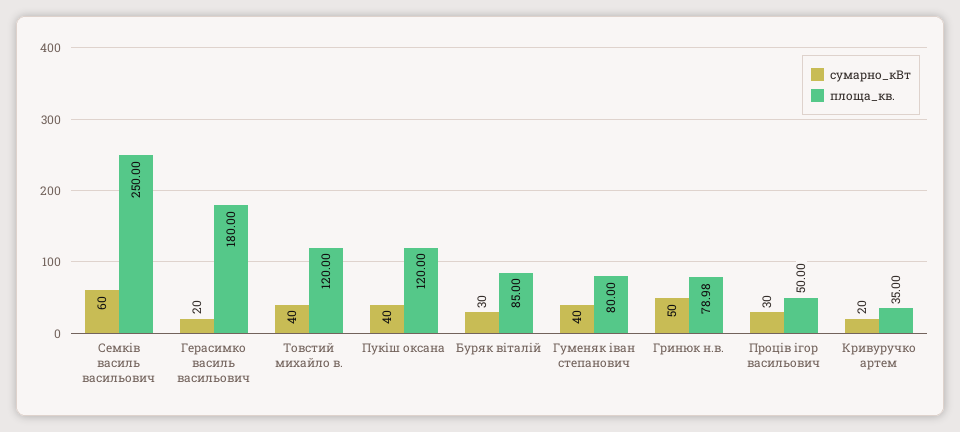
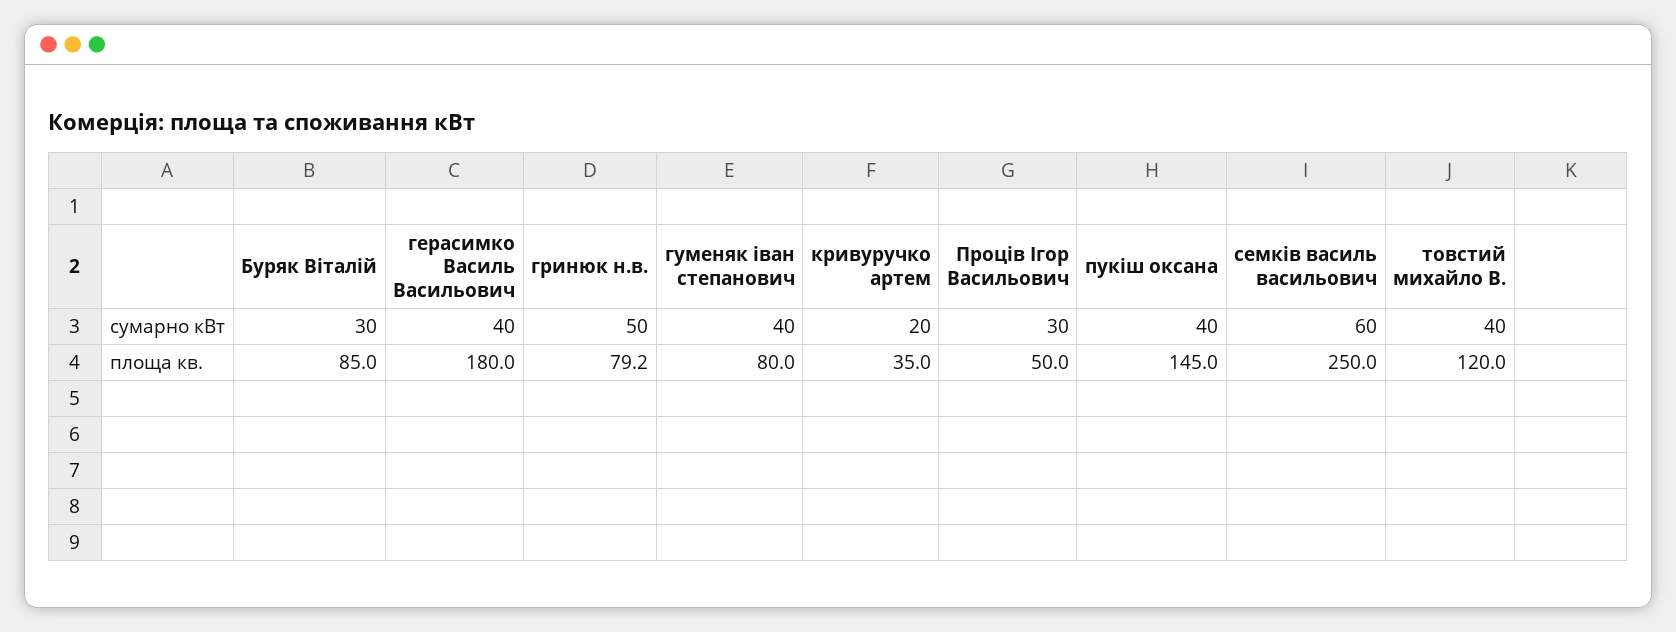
сумарно_кВт, Герасимко василь васильович: 20 -> 40
площа_кв., Пукіш оксана: 120 -> 145
площа_кв., Гринюк н.в.: 78.98 -> 79.2

